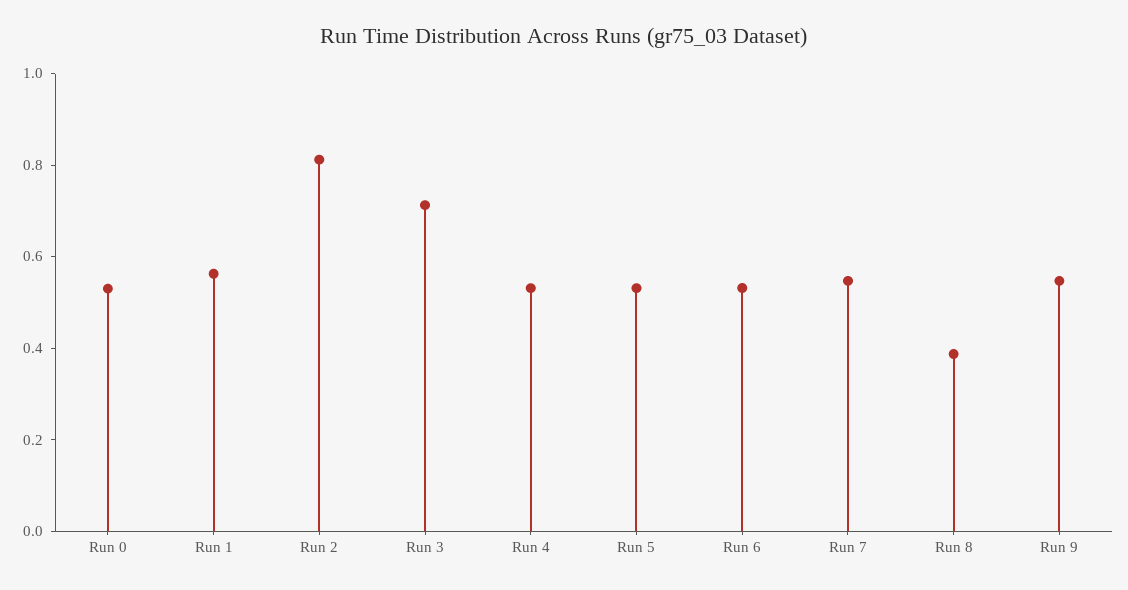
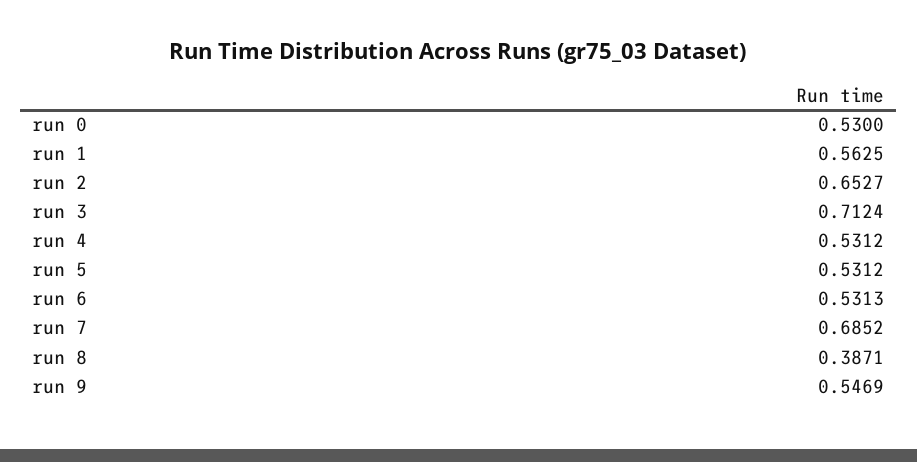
Run 2: 0.8 -> 0.6527
Run 7: 0.55 -> 0.6852

